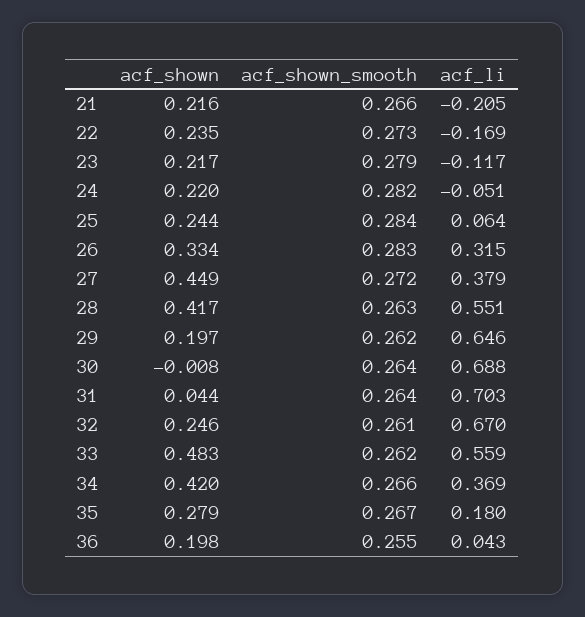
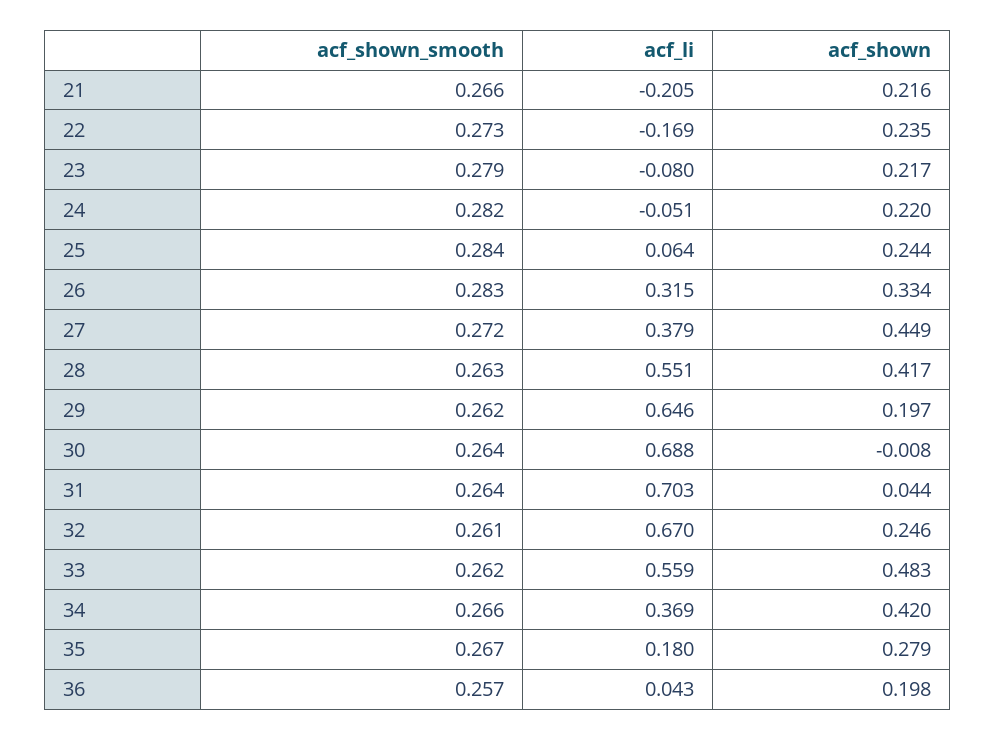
acf_li, 23: -0.117 -> -0.08
acf_shown_smooth, 36: 0.255 -> 0.257

